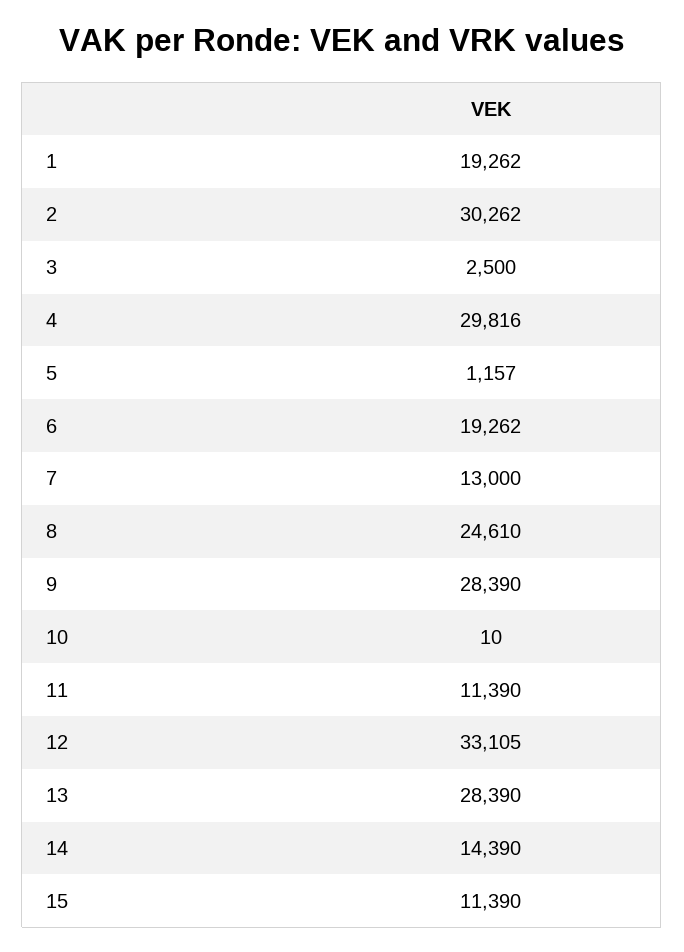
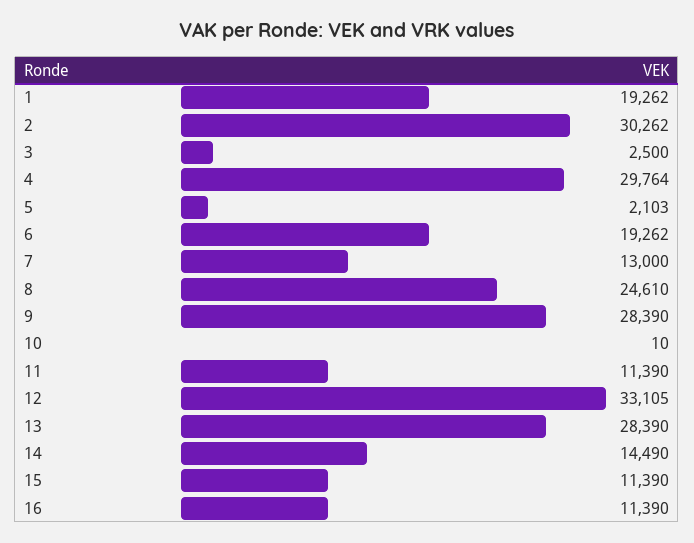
4: 29816 -> 29764
5: 1157 -> 2103
14: 14390 -> 14490
16: none -> 11390

